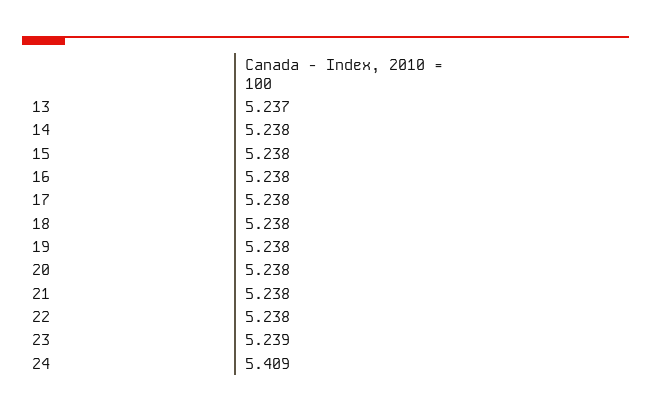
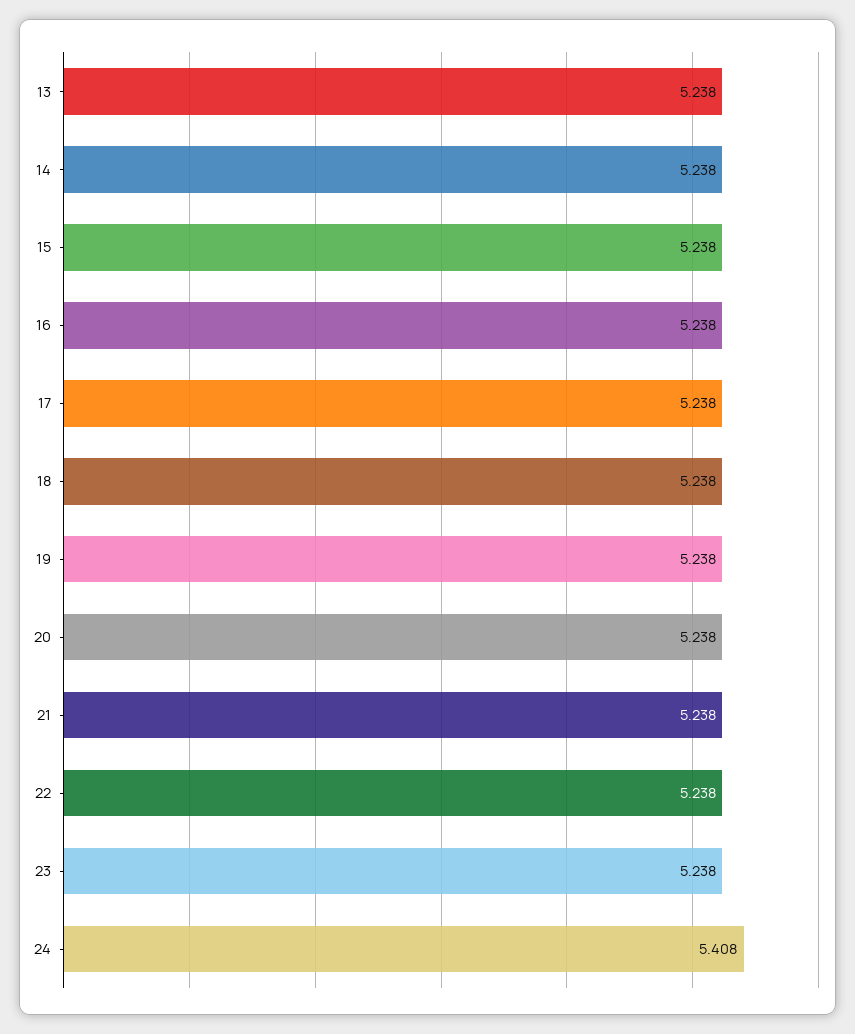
13: 5.237 -> 5.238
23: 5.239 -> 5.238
24: 5.409 -> 5.408

